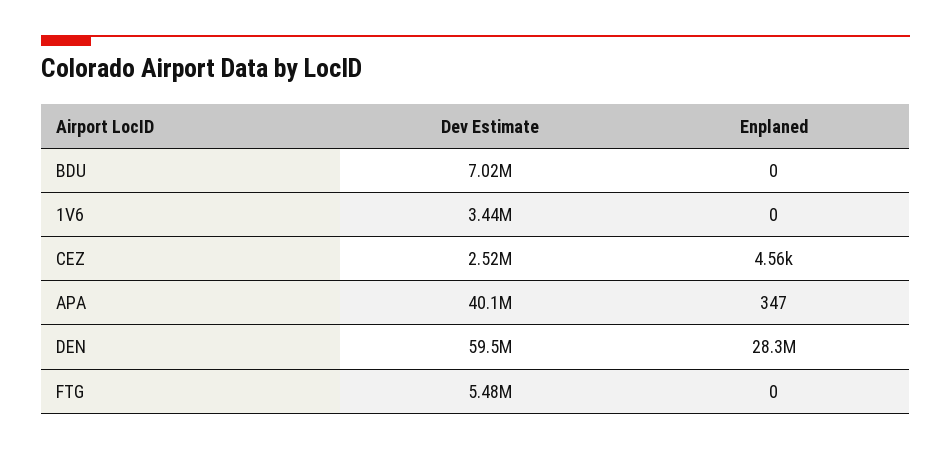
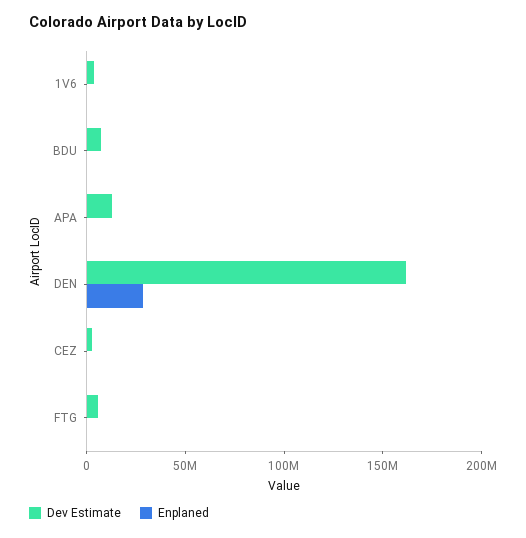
Dev Estimate, APA: 40100000 -> 10000000
Dev Estimate, DEN: 59500000 -> 160000000

